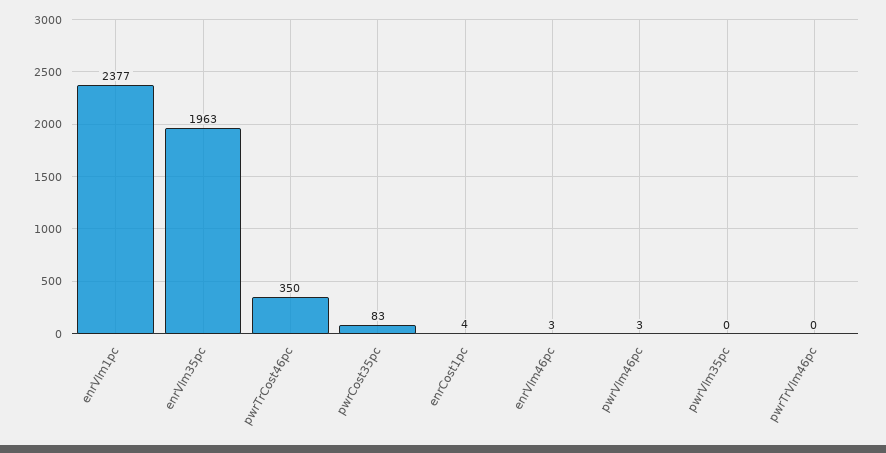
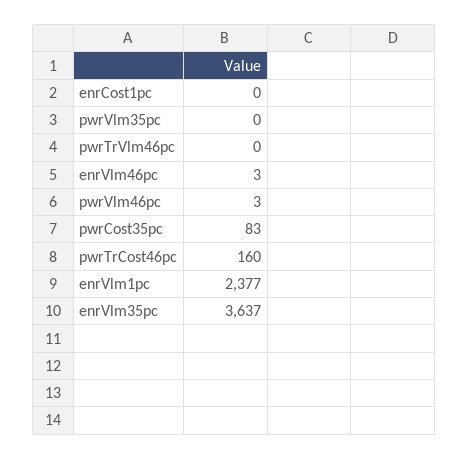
enrVlm35pc: 1963 -> 3637
pwrTrCost46pc: 350 -> 160
enrCost1pc: 4 -> 0

